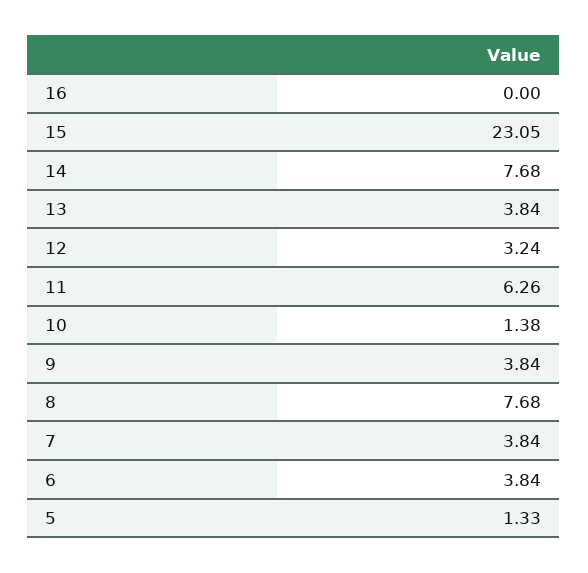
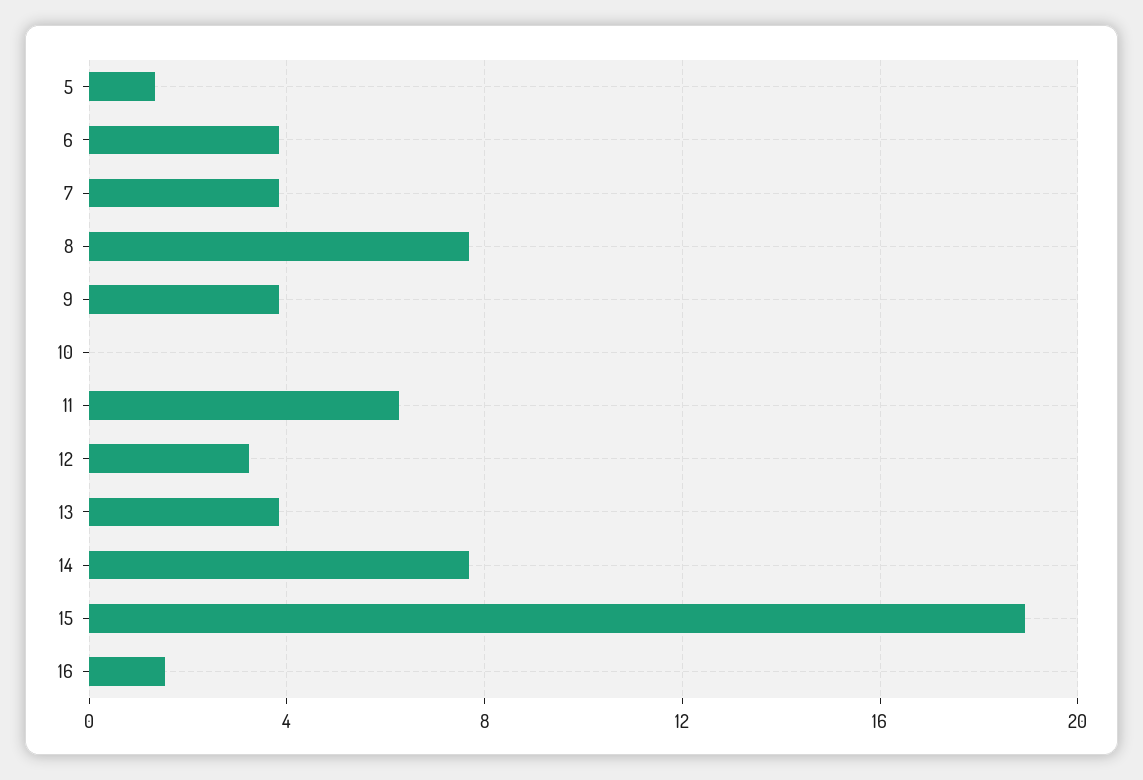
16: 0 -> 1.5
15: 23.05 -> 19
10: 1.38 -> 0

